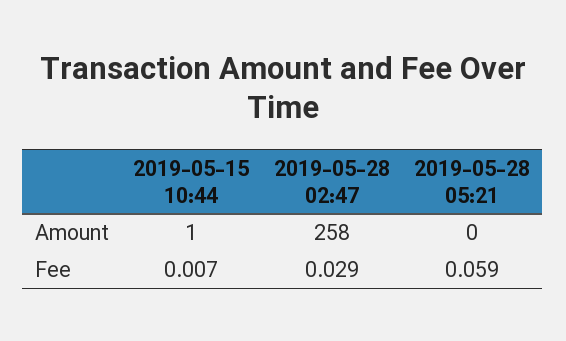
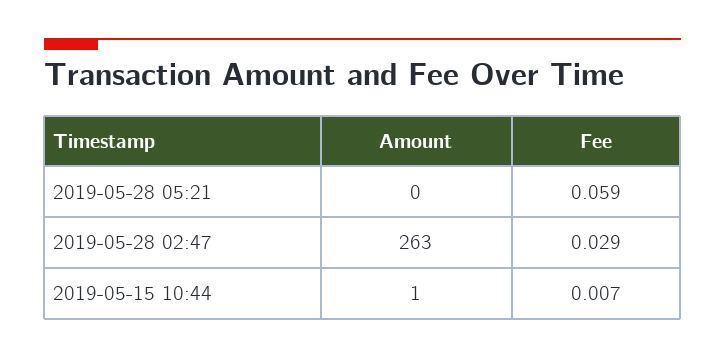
2019-05-28 02:47, Amount: 258 -> 263

